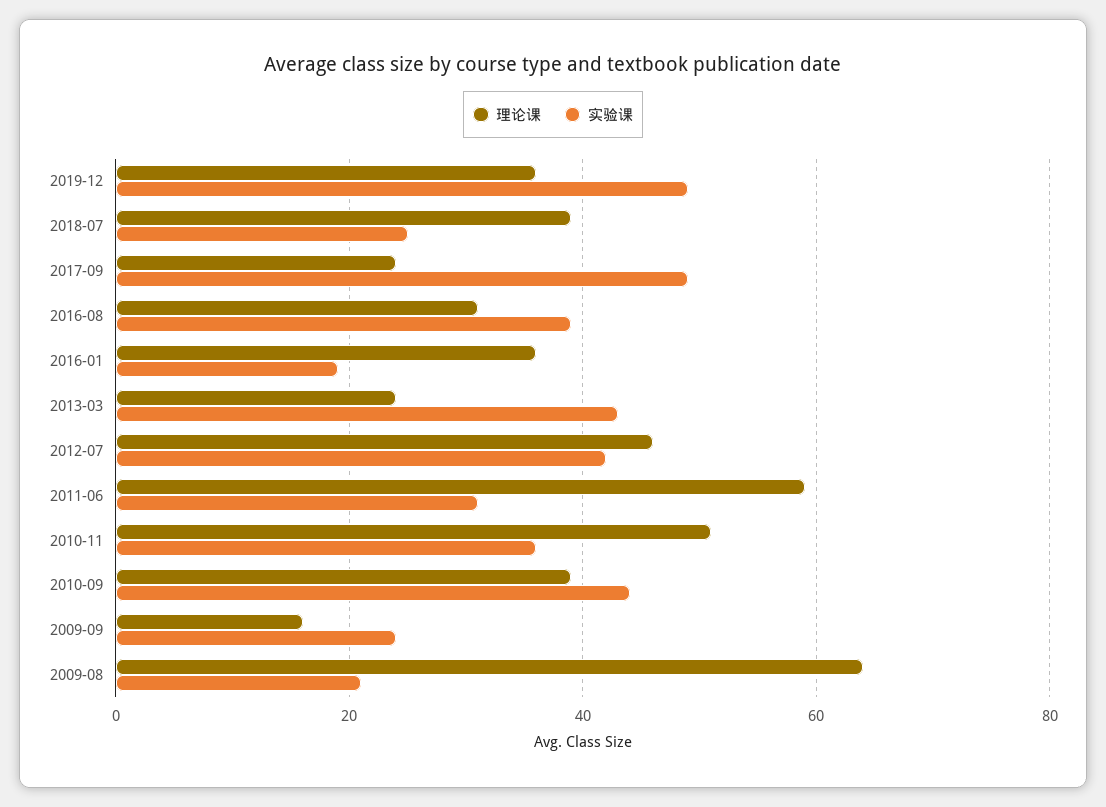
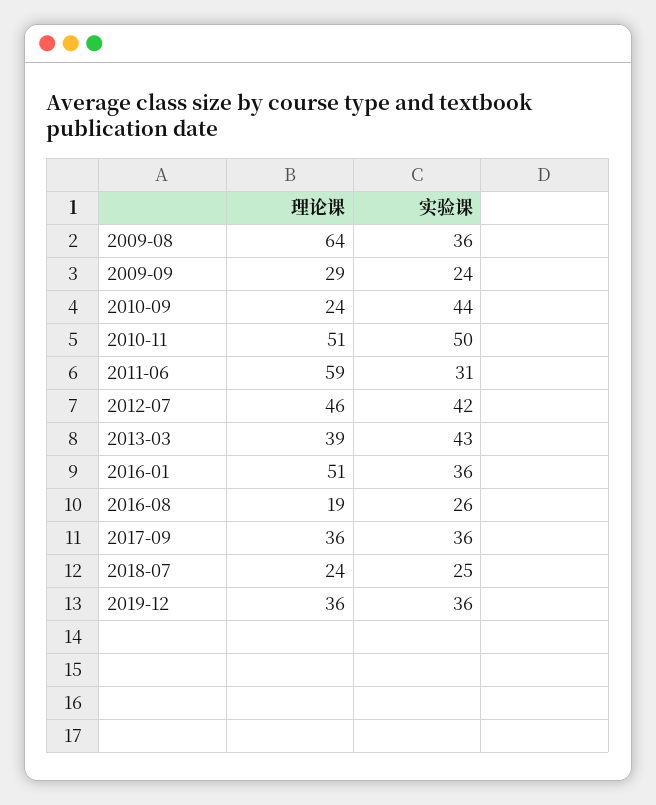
实验课, 2019-12: 50 -> 36
理论课, 2018-07: 40 -> 24
理论课, 2017-09: 25 -> 36
实验课, 2017-09: 50 -> 36
理论课, 2016-08: 30 -> 19
实验课, 2016-08: 40 -> 26
理论课, 2016-01: 35 -> 51
实验课, 2016-01: 20 -> 36
理论课, 2013-03: 25 -> 39
实验课, 2010-11: 35 -> 50
理论课, 2010-09: 40 -> 24
理论课, 2009-09: 15 -> 29
实验课, 2009-08: 20 -> 36

